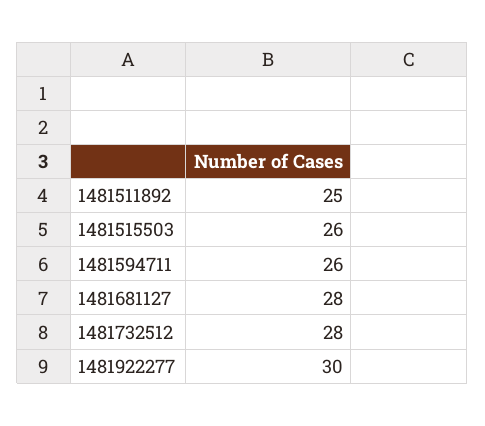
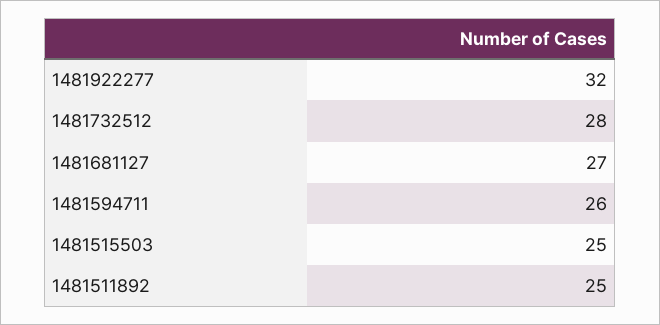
1481515503: 26 -> 25
1481681127: 28 -> 27
1481922277: 30 -> 32

